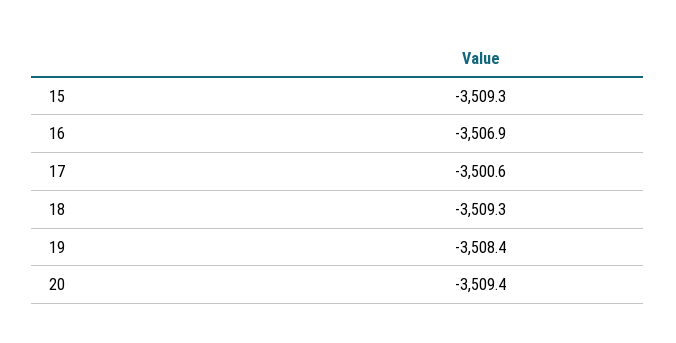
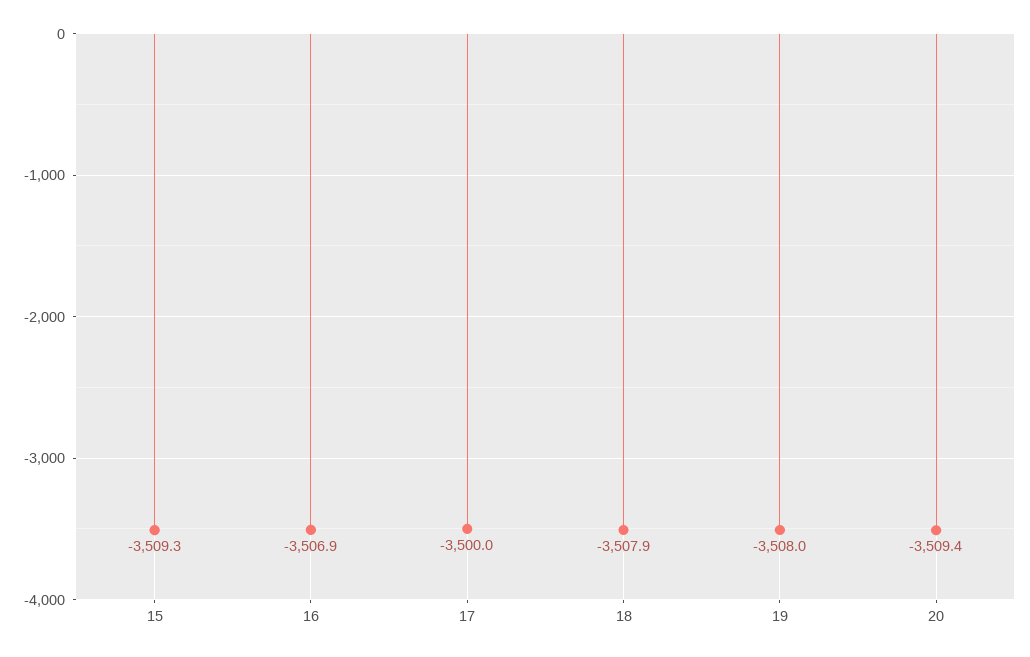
17: -3500.6 -> -3500
18: -3509.3 -> -3507.9
19: -3508.4 -> -3508

